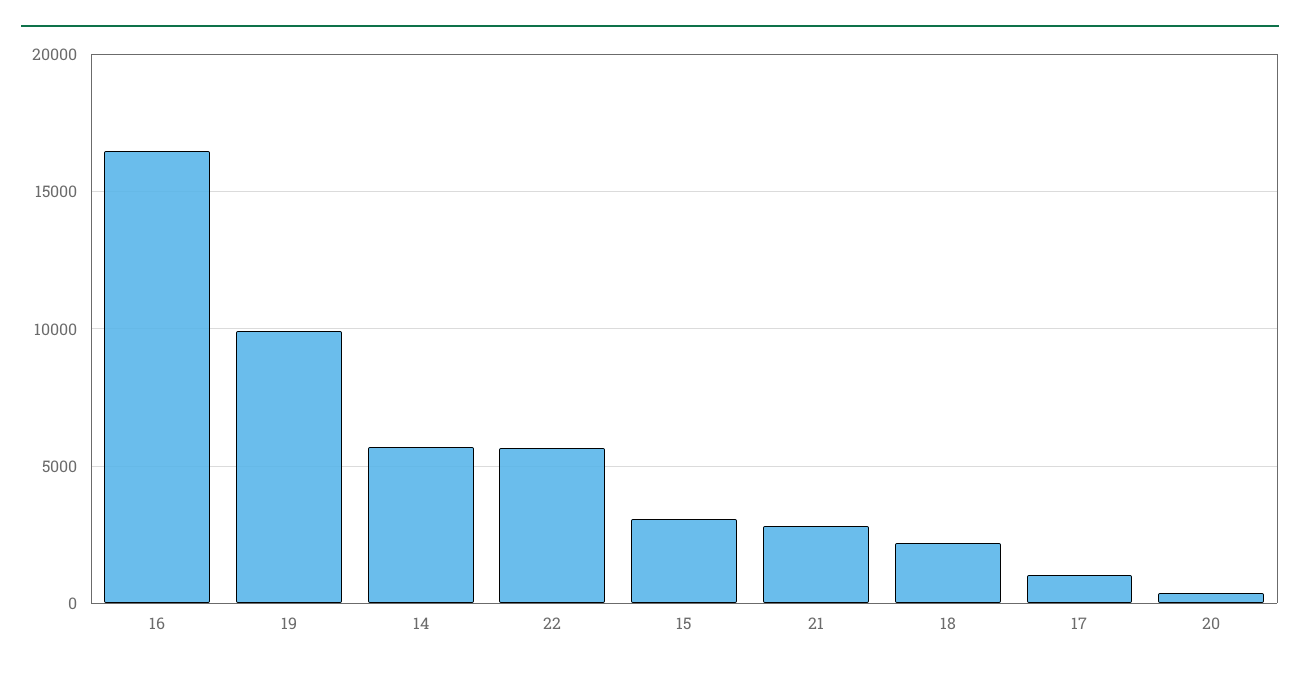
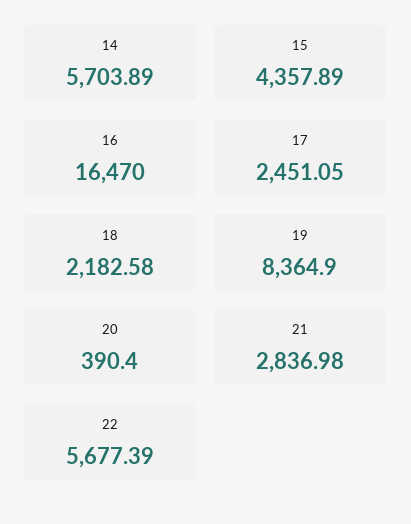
19: 10000 -> 8364.9
15: 3000 -> 4357.89
17: 1000 -> 2451.05

